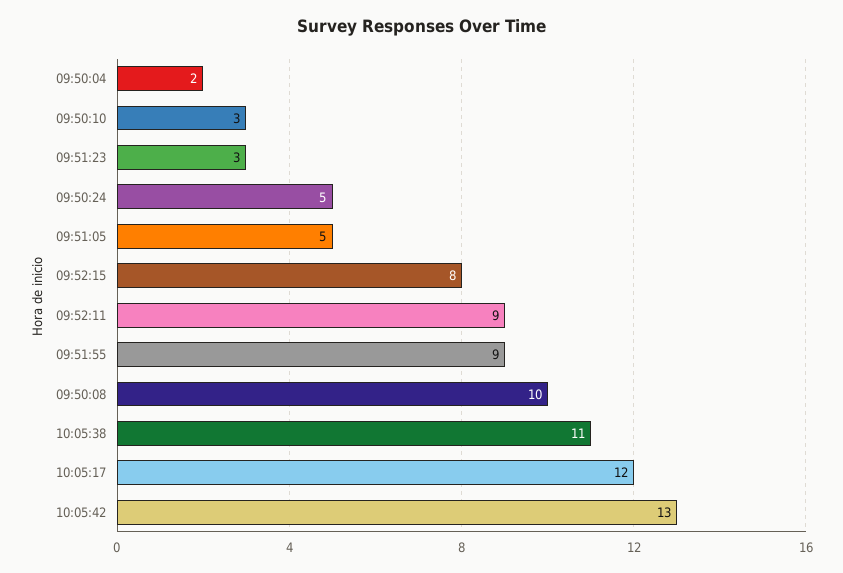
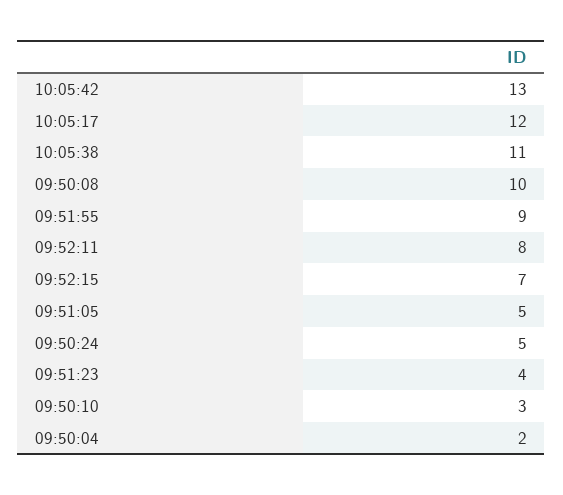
09:51:23: 3 -> 4
09:52:15: 8 -> 7
09:52:11: 9 -> 8

